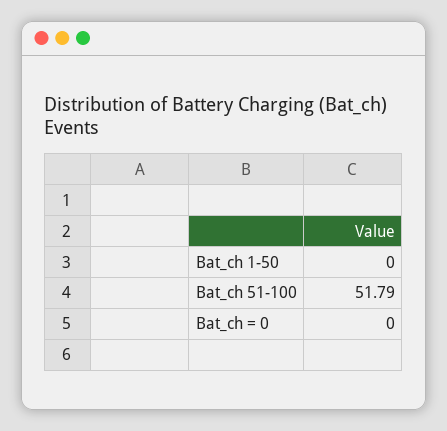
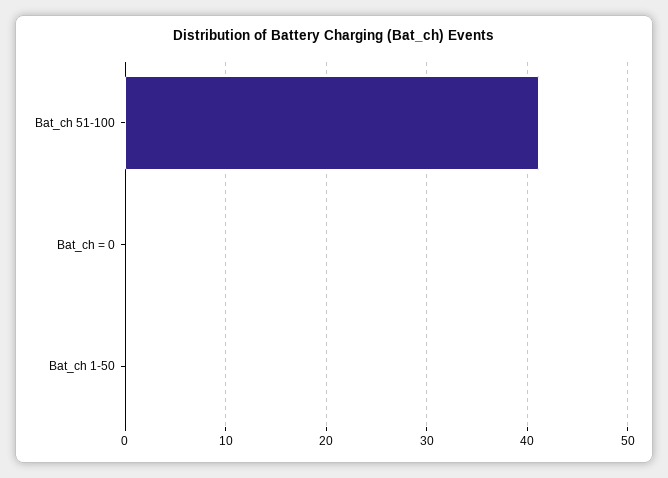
Bat_ch 51-100: 51.79 -> 41

